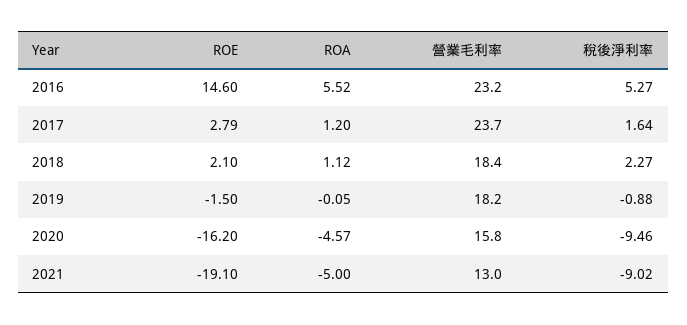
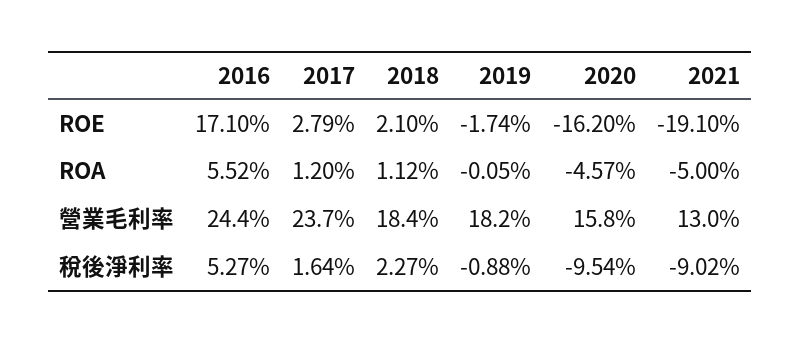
ROE, 2016: 14.6 -> 17.1
營業毛利率, 2016: 23.2 -> 24.4
ROE, 2019: -1.5 -> -1.74
稅後淨利率, 2020: -9.46 -> -9.54

